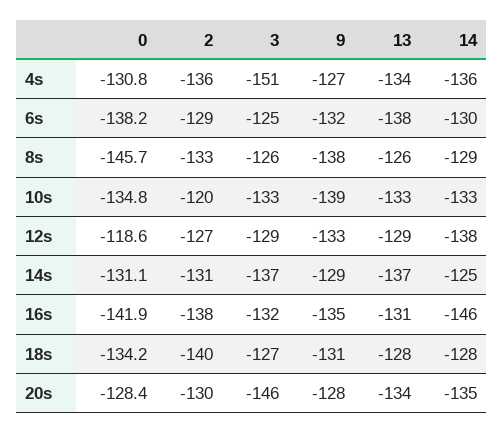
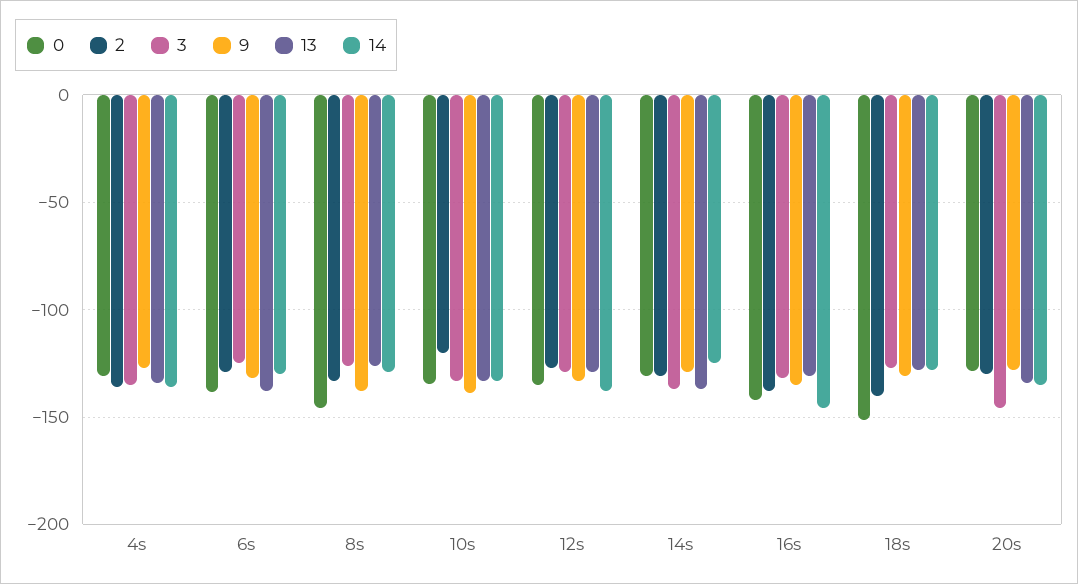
3, 4s: -151 -> -135
0, 12s: -118.6 -> -135
0, 18s: -134.2 -> -150

